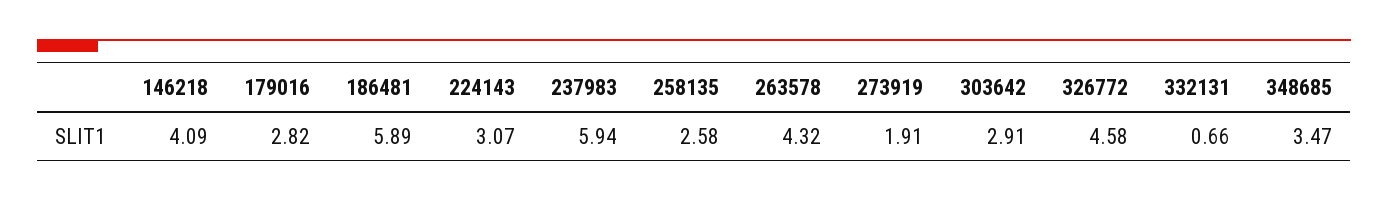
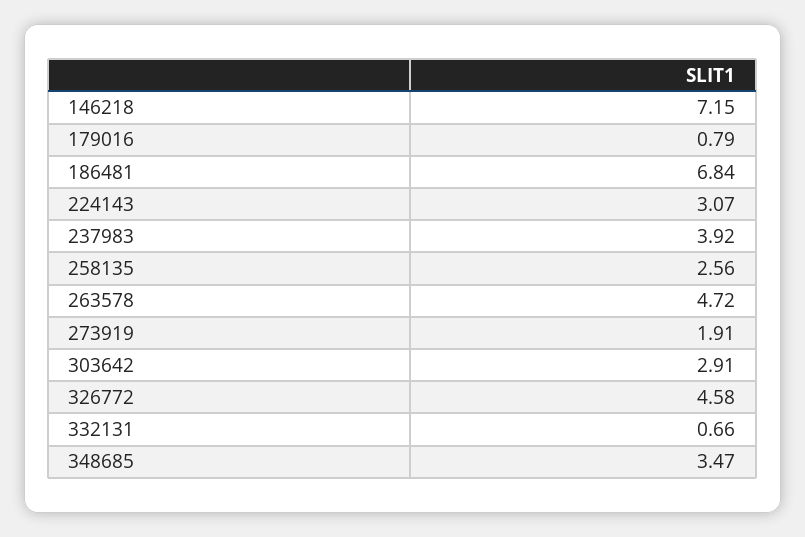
146218: 4.09 -> 7.15
179016: 2.82 -> 0.79
186481: 5.89 -> 6.84
237983: 5.94 -> 3.92
258135: 2.58 -> 2.56
263578: 4.32 -> 4.72

